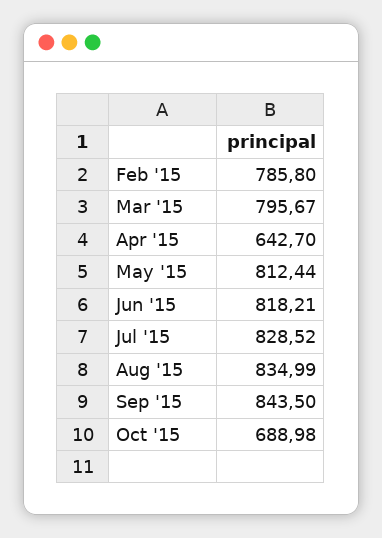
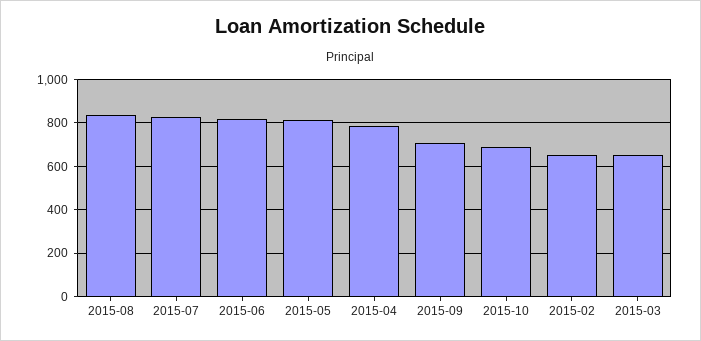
Feb '15: 785.8 -> 650
Mar '15: 795.67 -> 650
Apr '15: 642.7 -> 800
Sep '15: 843.5 -> 700

